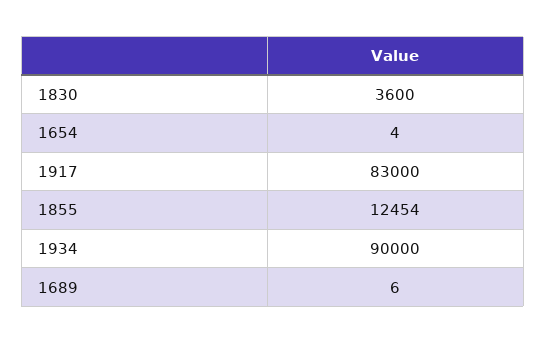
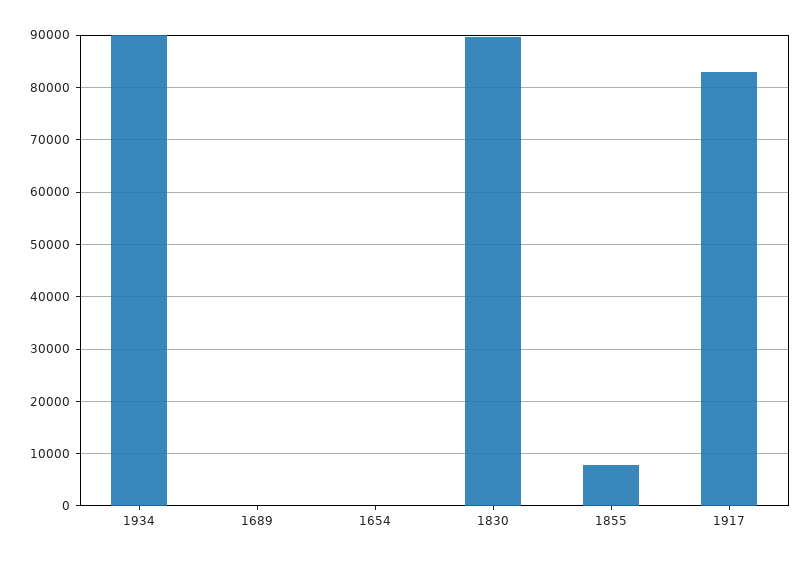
1830: 3600 -> 90000
1855: 12454 -> 8000

